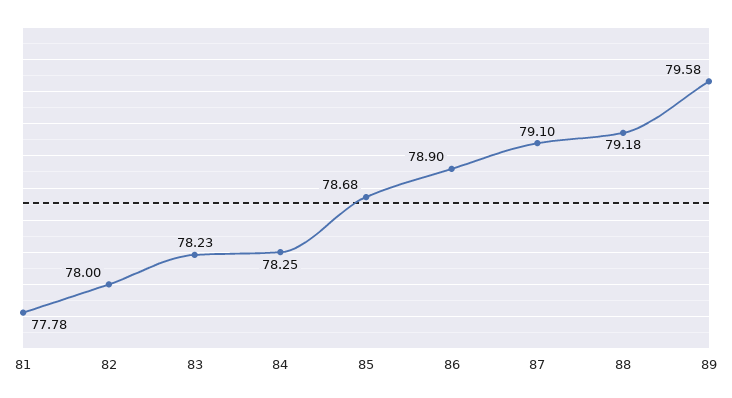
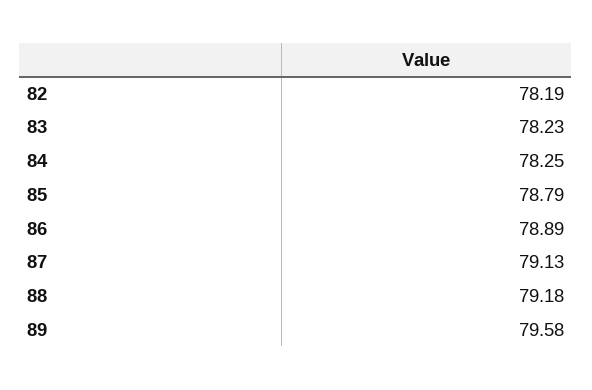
81: 77.78 -> none
82: 78 -> 78.19
85: 78.68 -> 78.79
86: 78.9 -> 78.89
87: 79.1 -> 79.13

